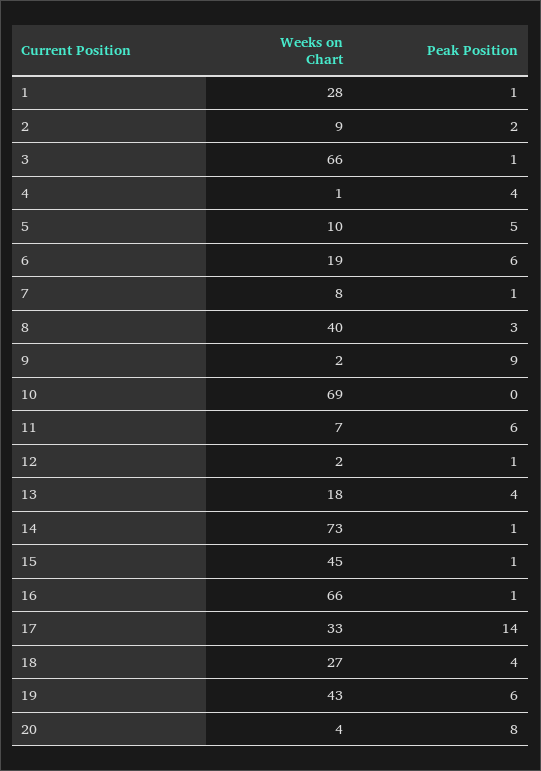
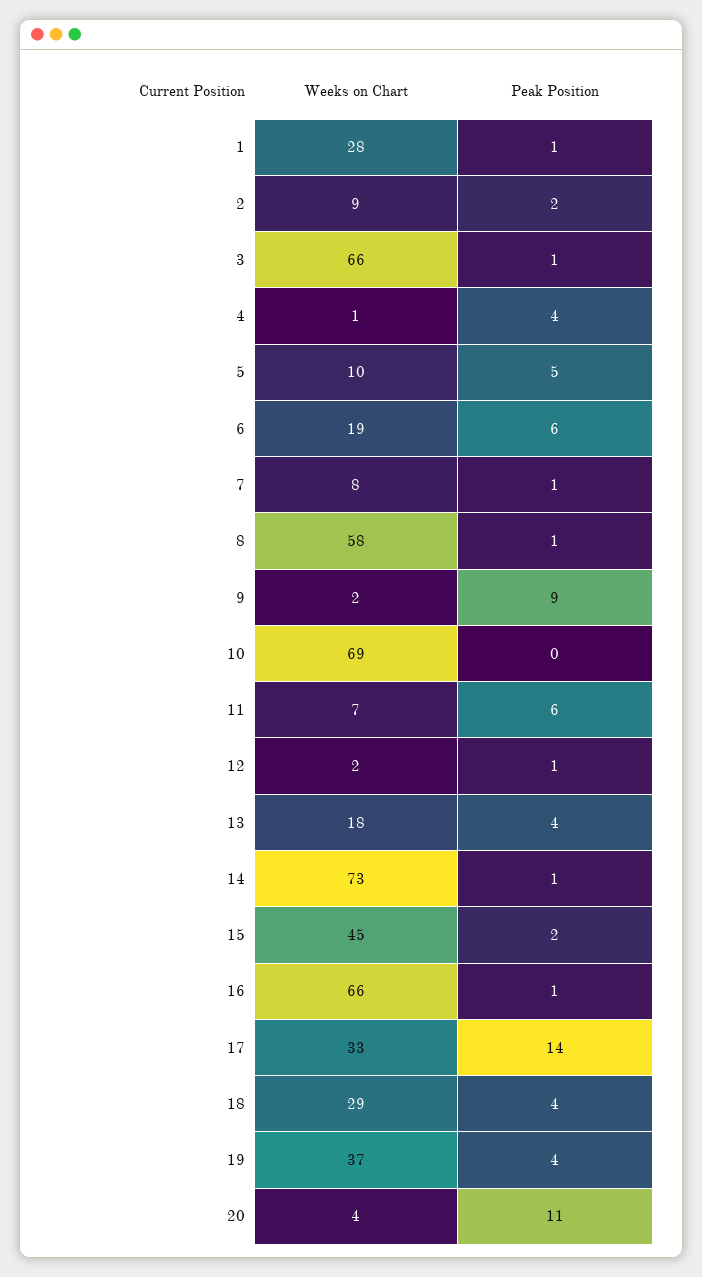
Weeks on Chart, 8: 40 -> 58
Peak Position, 8: 3 -> 1
Peak Position, 15: 1 -> 2
Weeks on Chart, 18: 27 -> 29
Weeks on Chart, 19: 43 -> 37
Peak Position, 19: 6 -> 4
Peak Position, 20: 8 -> 11

